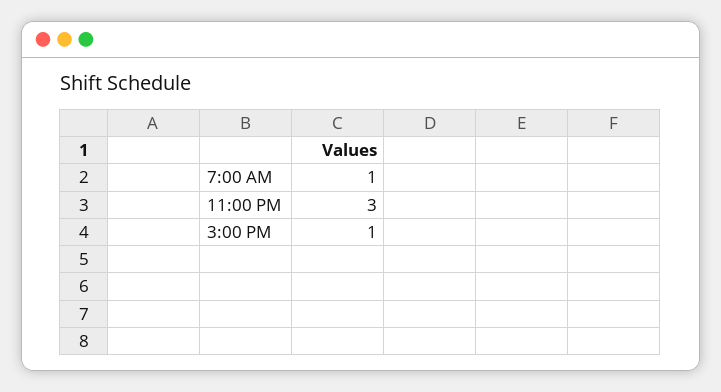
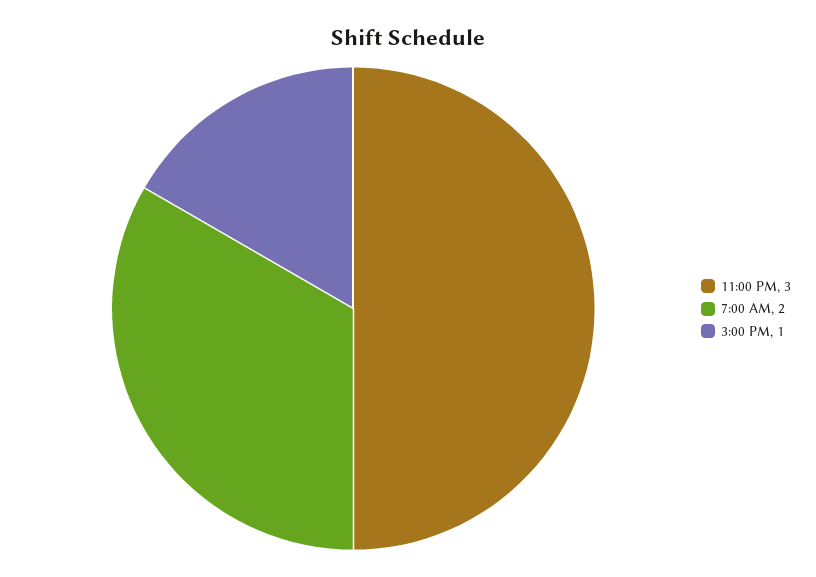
7:00 AM: 1 -> 2

